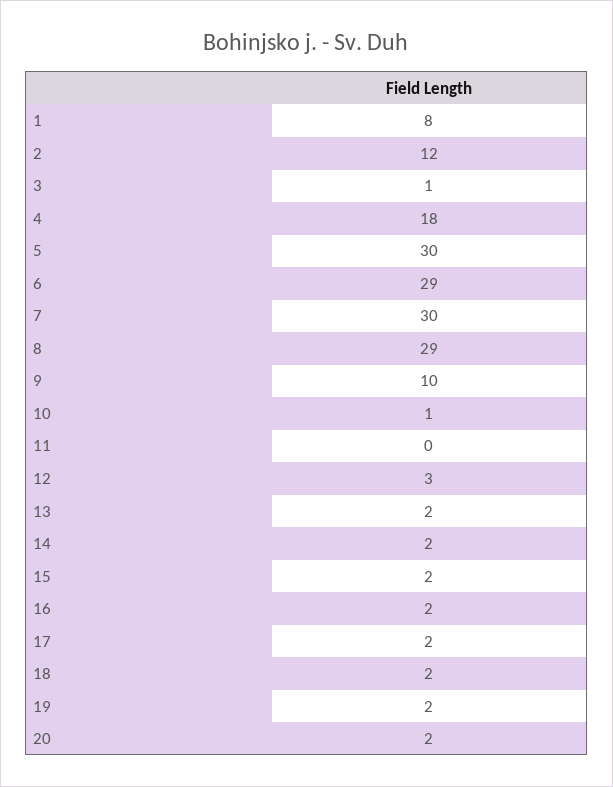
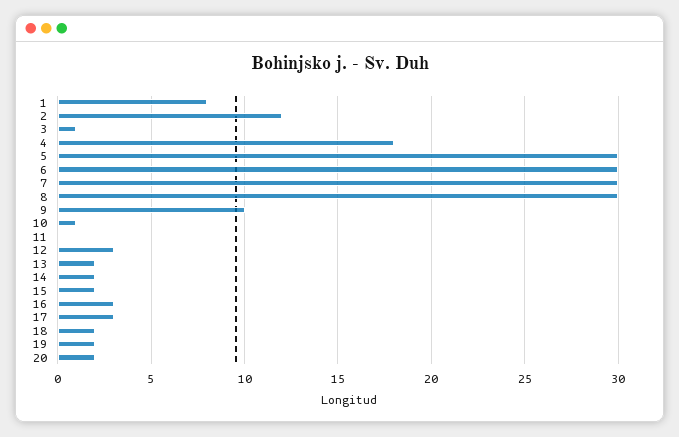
6: 29 -> 30
8: 29 -> 30
16: 2 -> 3
17: 2 -> 3

